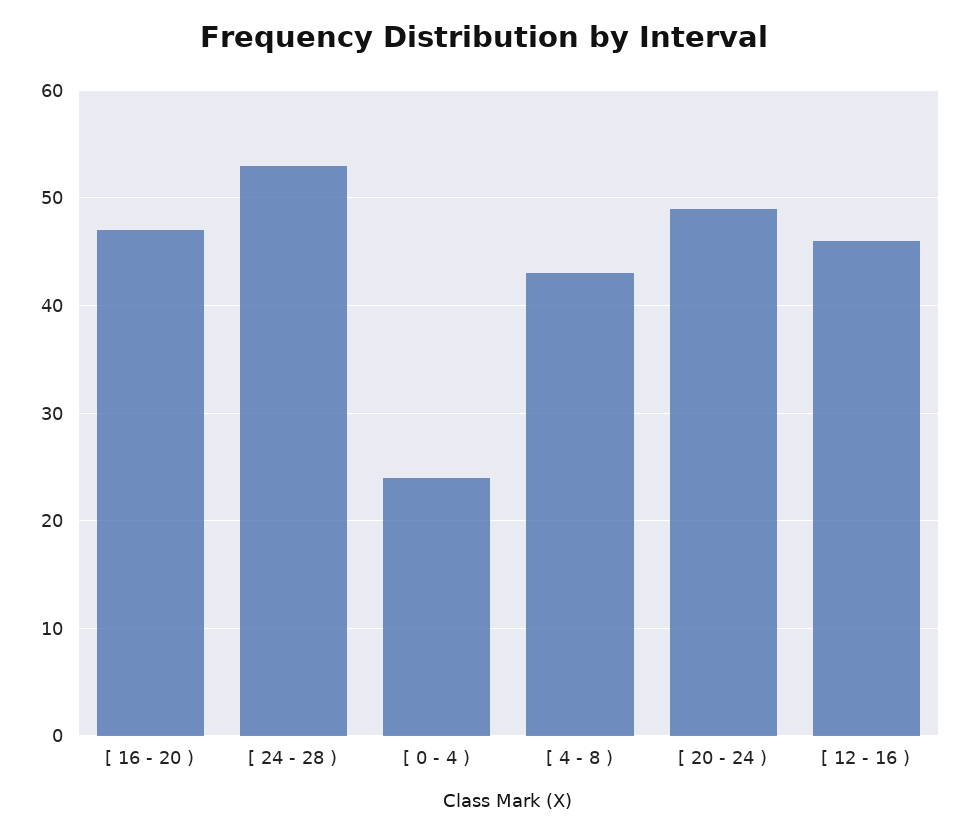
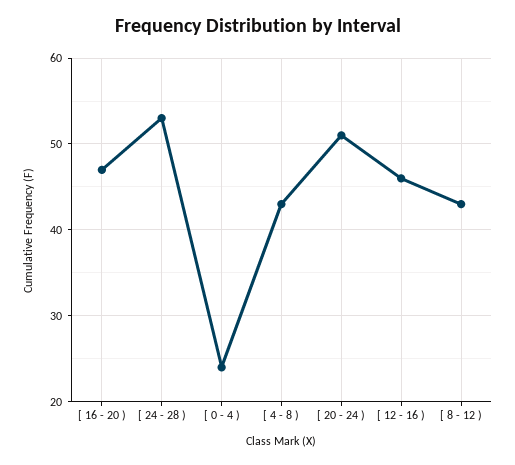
[ 20 - 24 ): 49 -> 51
[ 8 - 12 ): none -> 43

